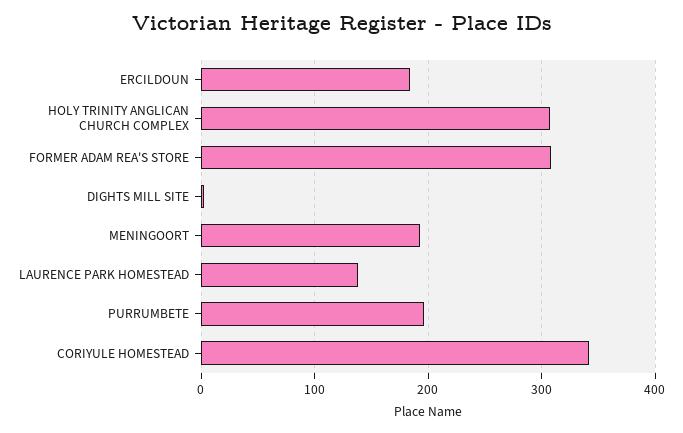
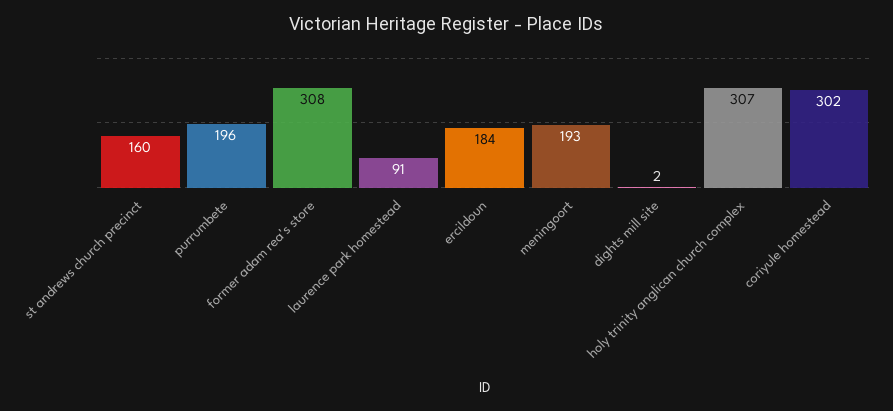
LAURENCE PARK HOMESTEAD: 140 -> 91
CORIYULE HOMESTEAD: 340 -> 302
st andrews church precinct: none -> 160

